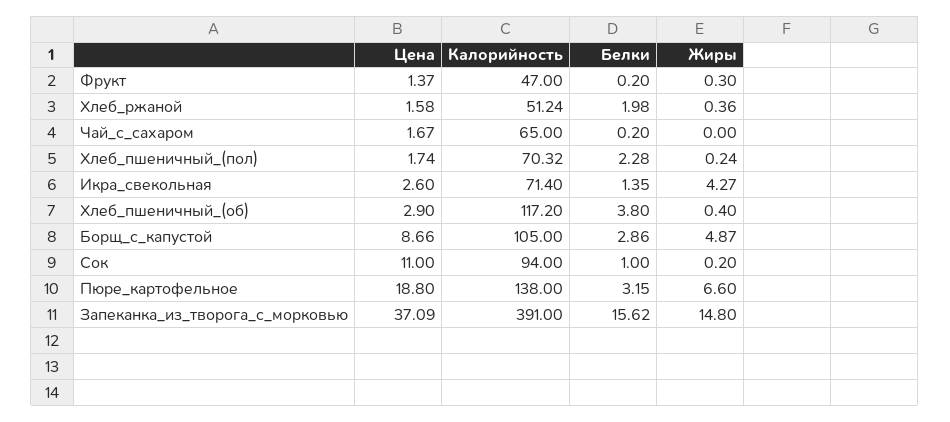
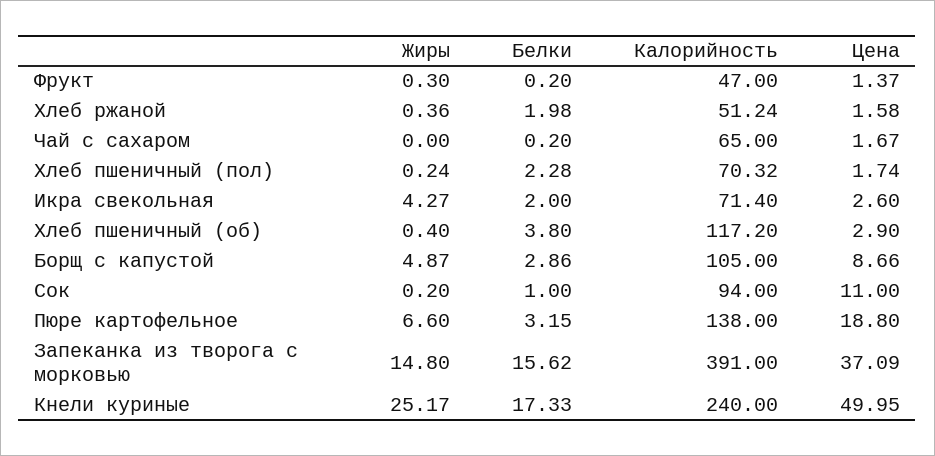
Белки, Икра_свекольная: 1.35 -> 2
Жиры, Кнели куриные: none -> 25.17
Белки, Кнели куриные: none -> 17.33
Калорийность, Кнели куриные: none -> 240
Цена, Кнели куриные: none -> 49.95

